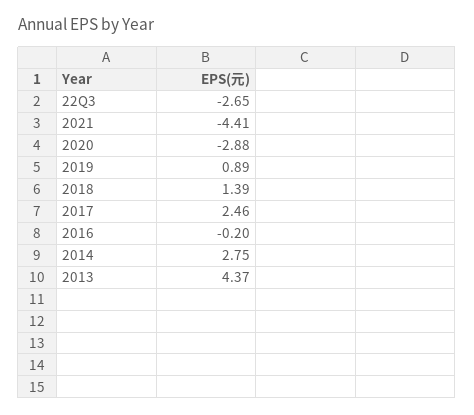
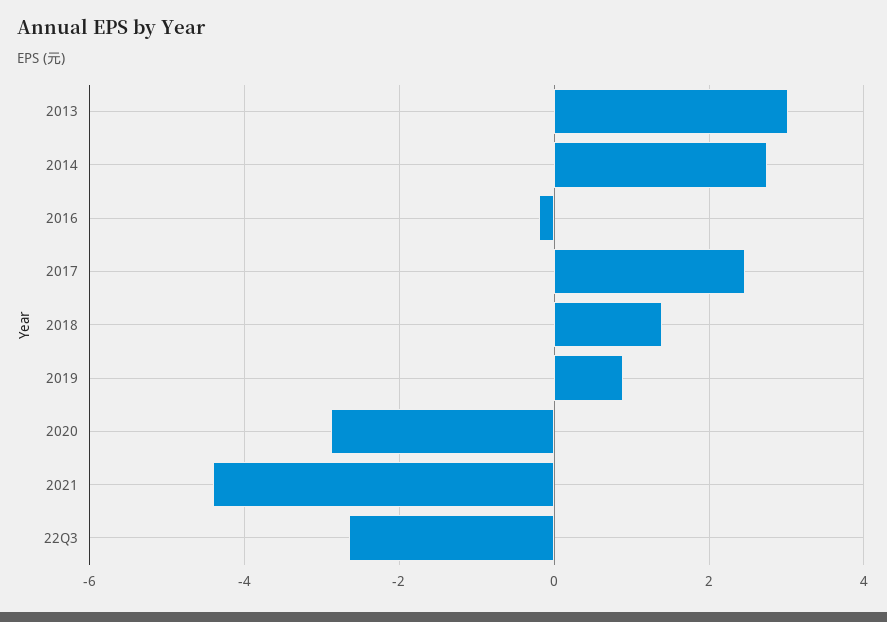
2013: 4.37 -> 3

